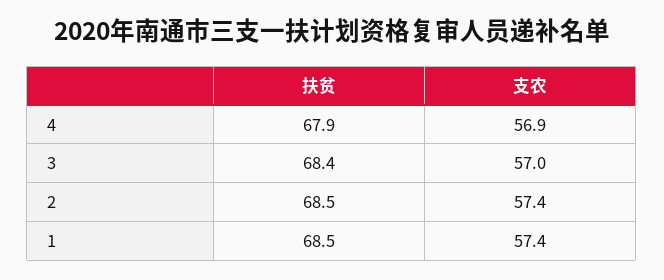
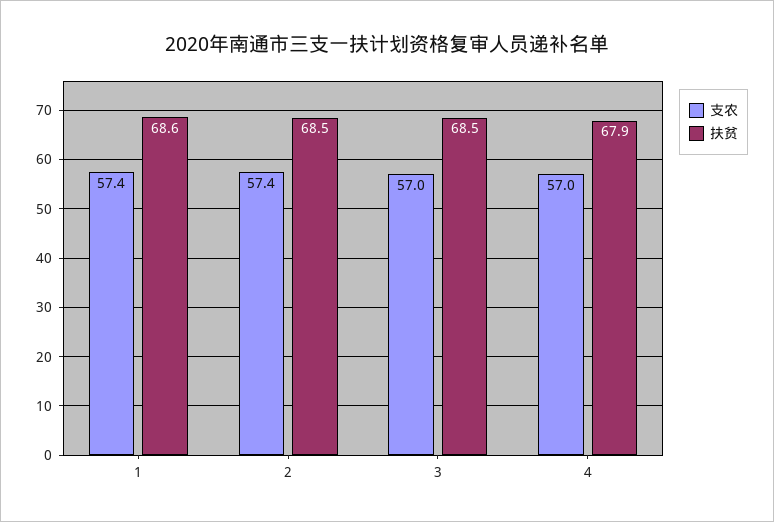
支农, 4: 56.9 -> 57
扶贫, 3: 68.4 -> 68.5
扶贫, 1: 68.5 -> 68.6

